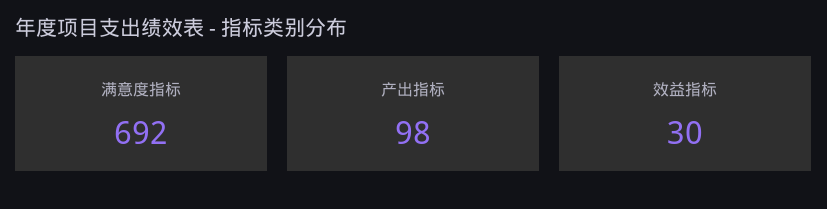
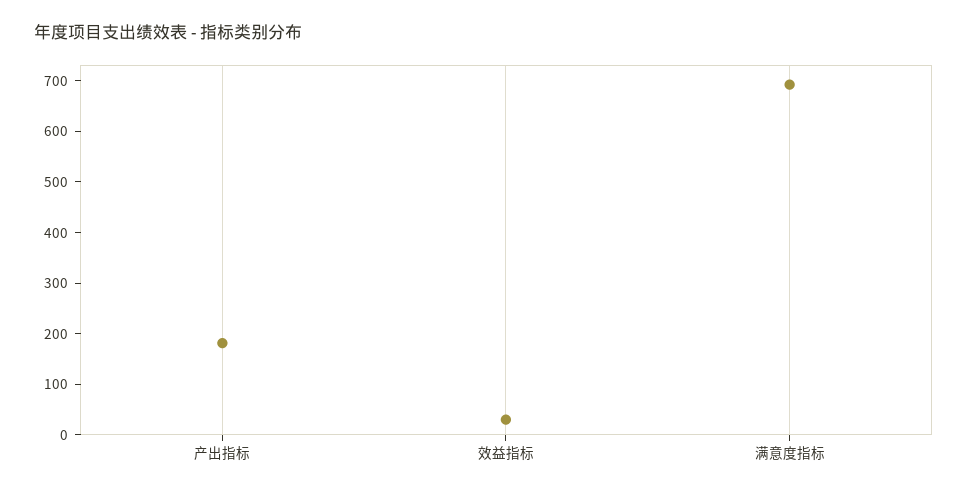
产出指标: 98 -> 180

